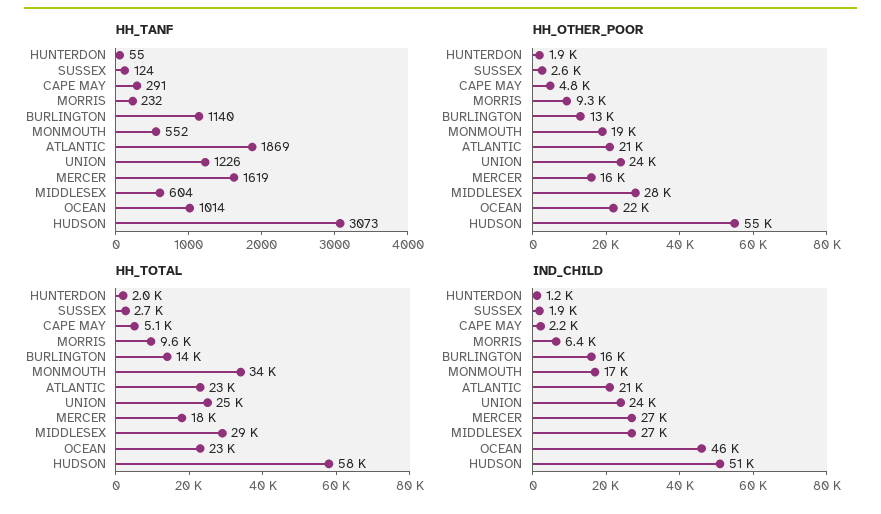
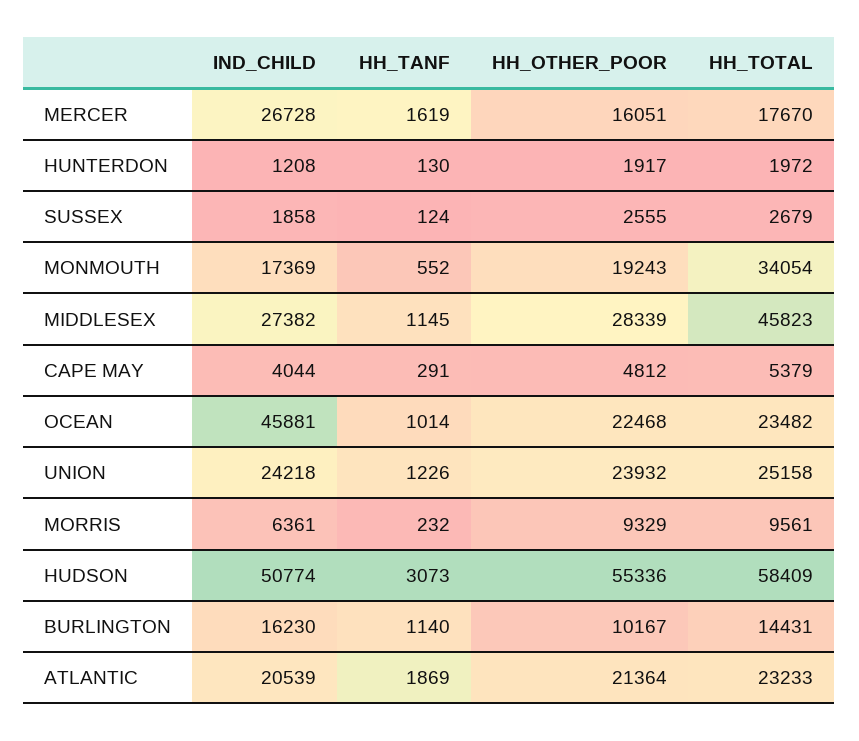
HH_TANF, HUNTERDON: 55 -> 130
HH_TANF, MIDDLESEX: 604 -> 1145
HH_OTHER_POOR, BURLINGTON: 13000 -> 10167
HH_TOTAL, CAPE MAY: 5100 -> 5379
HH_TOTAL, MIDDLESEX: 29000 -> 45823
IND_CHILD, CAPE MAY: 2200 -> 4044

